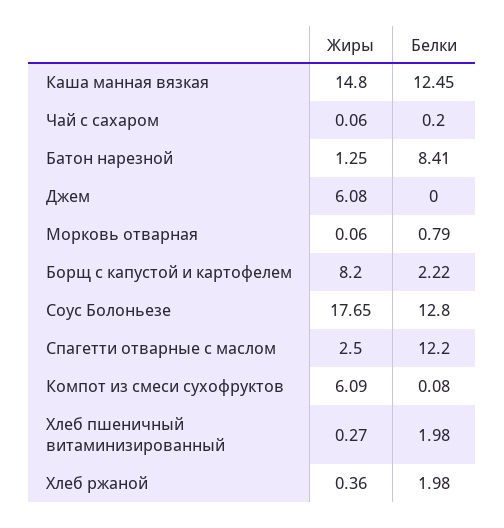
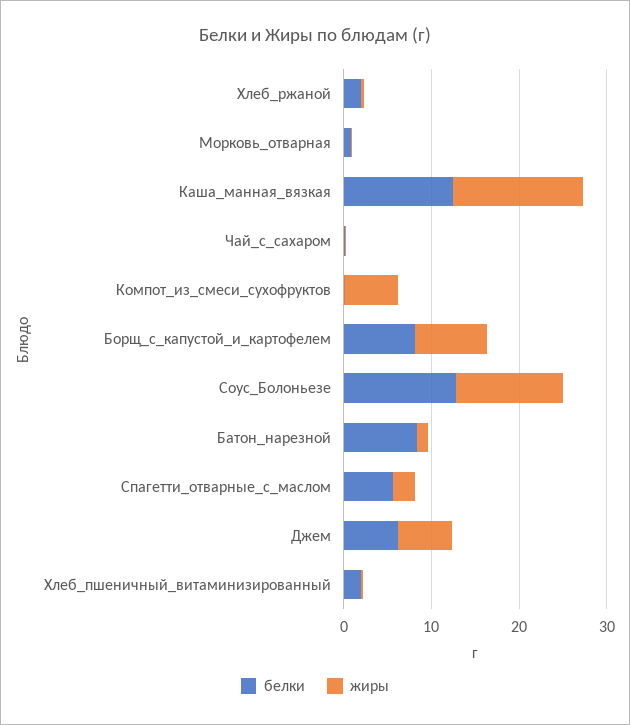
Белки, Джем: 0 -> 6
Белки, Борщ с капустой и картофелем: 2.22 -> 8
Жиры, Соус Болоньезе: 17.65 -> 12
Белки, Спагетти отварные с маслом: 12.2 -> 6

